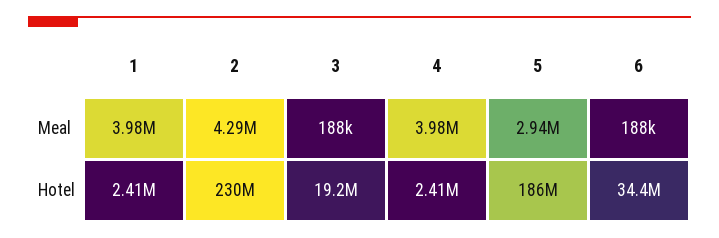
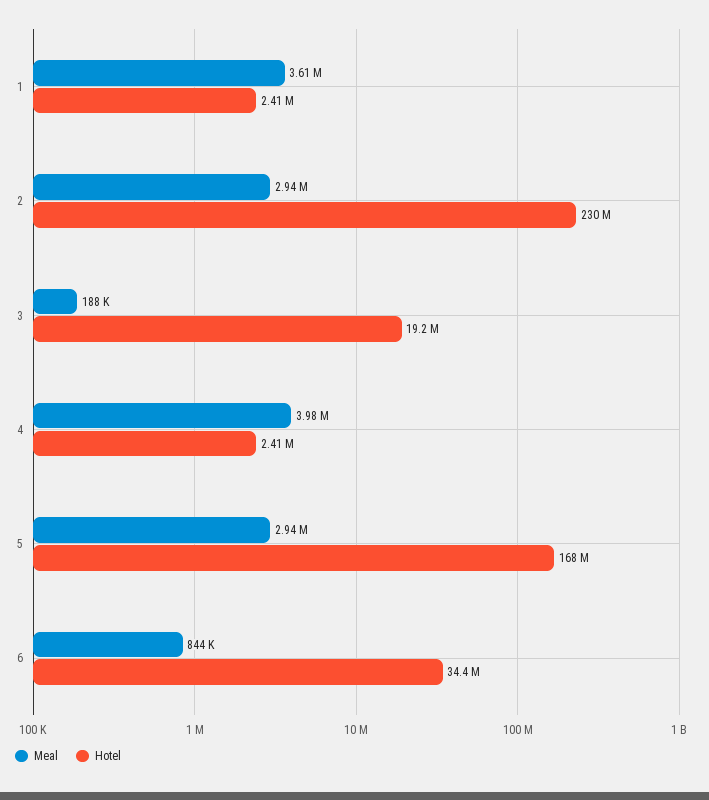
Meal, 1: 3980000 -> 3610000
Meal, 2: 4290000 -> 2940000
Meal, 6: 188000 -> 844000
Hotel, 5: 186000000 -> 168000000

